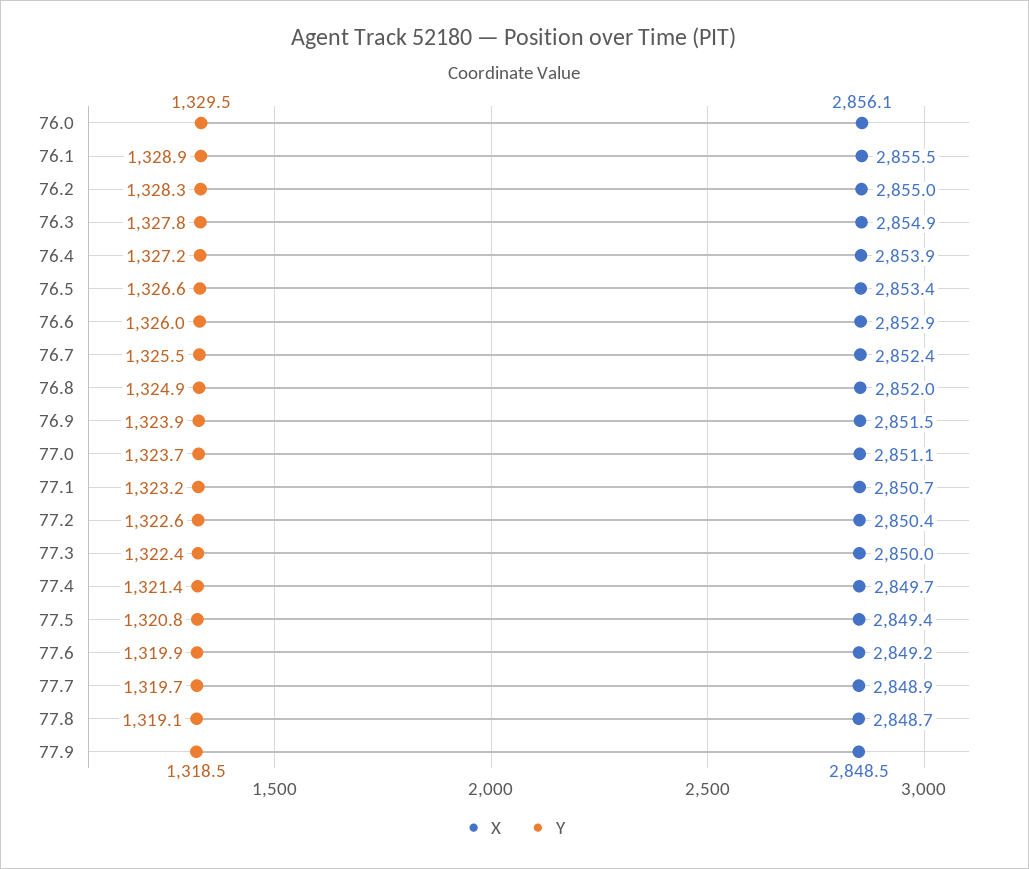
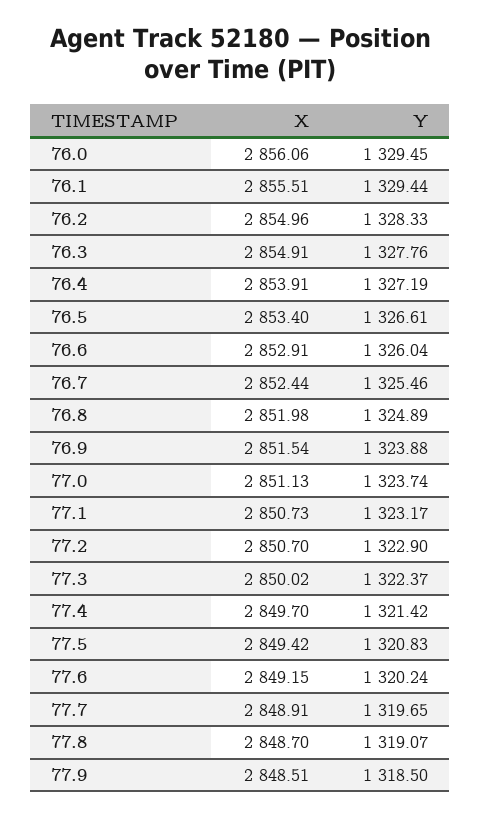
Y, 76.1: 1328.9 -> 1329.44
X, 77.2: 2850.4 -> 2850.7
Y, 77.2: 1322.6 -> 1322.9
Y, 77.6: 1319.9 -> 1320.24

